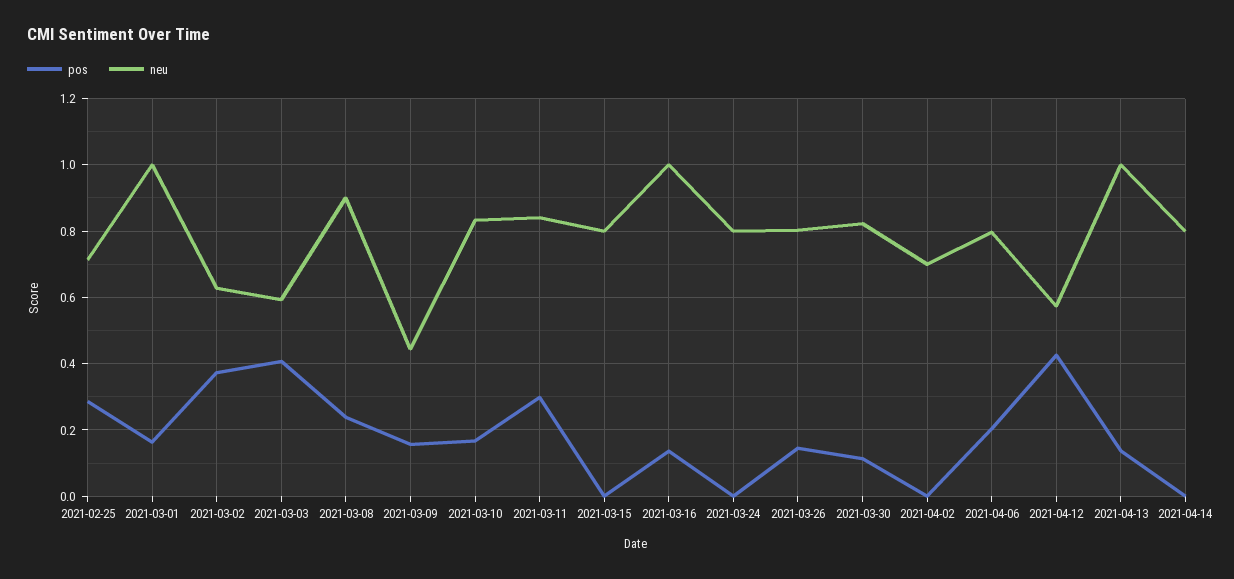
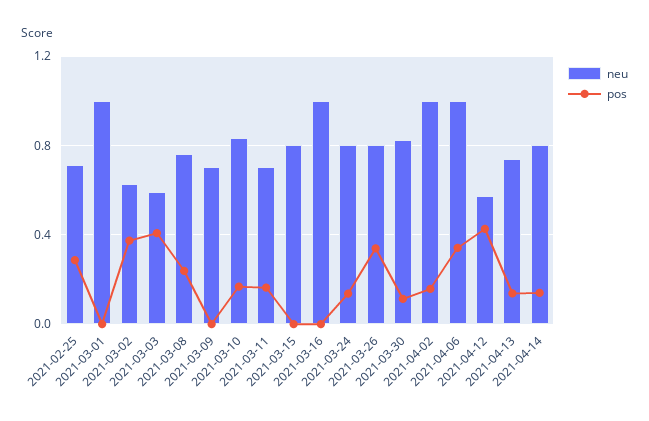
pos, 2021-03-01: 0.16 -> 0
neu, 2021-03-08: 0.9 -> 0.75
pos, 2021-03-09: 0.16 -> 0
neu, 2021-03-09: 0.44 -> 0.7
pos, 2021-03-11: 0.3 -> 0.15
neu, 2021-03-11: 0.84 -> 0.7
pos, 2021-03-16: 0.14 -> 0
pos, 2021-03-24: 0 -> 0.15
pos, 2021-03-26: 0.14 -> 0.35
pos, 2021-04-02: 0 -> 0.15
neu, 2021-04-02: 0.7 -> 1
pos, 2021-04-06: 0.2 -> 0.35
neu, 2021-04-06: 0.8 -> 1
neu, 2021-04-13: 1 -> 0.75
pos, 2021-04-14: 0 -> 0.15

